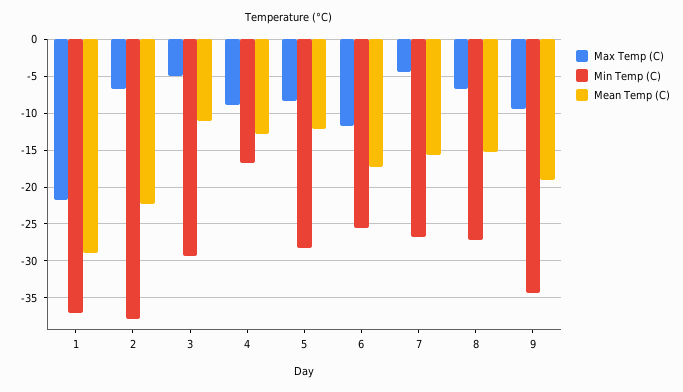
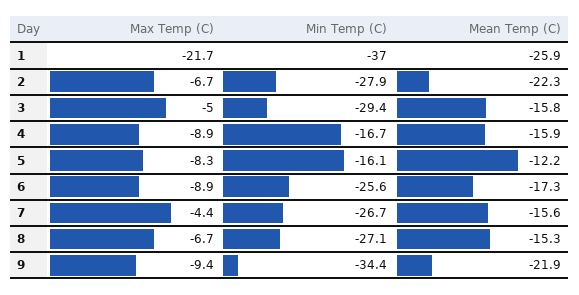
Mean Temp (C), 1: -29 -> -25.9
Min Temp (C), 2: -38 -> -27.9
Mean Temp (C), 3: -11 -> -15.8
Mean Temp (C), 4: -13 -> -15.9
Min Temp (C), 5: -28 -> -16.1
Max Temp (C), 6: -12 -> -8.9
Mean Temp (C), 9: -19 -> -21.9

